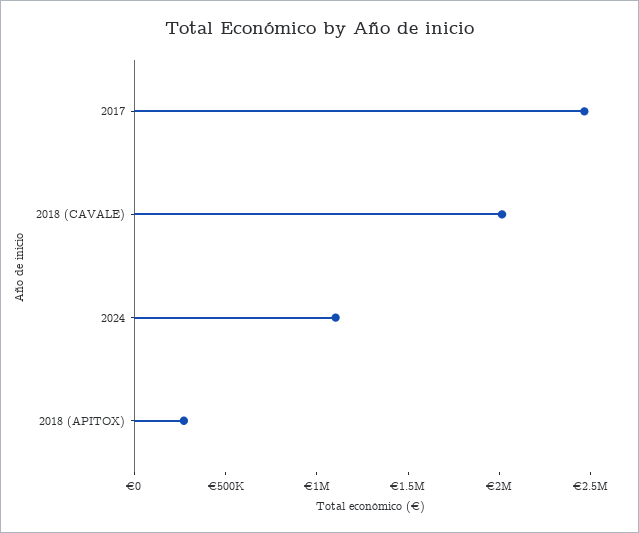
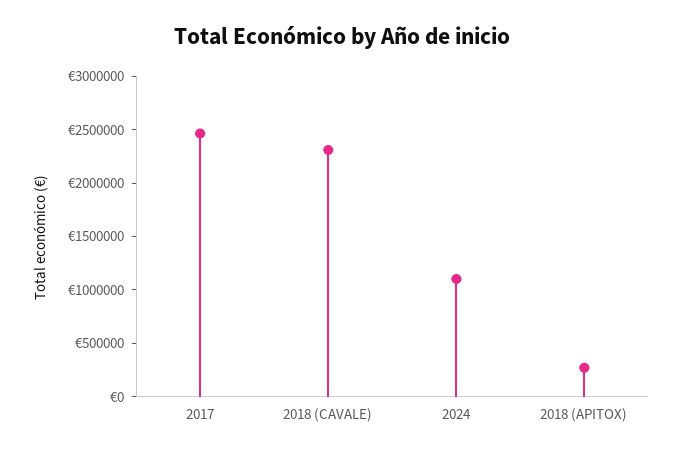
2018 (CAVALE): 2000000 -> 2300000

